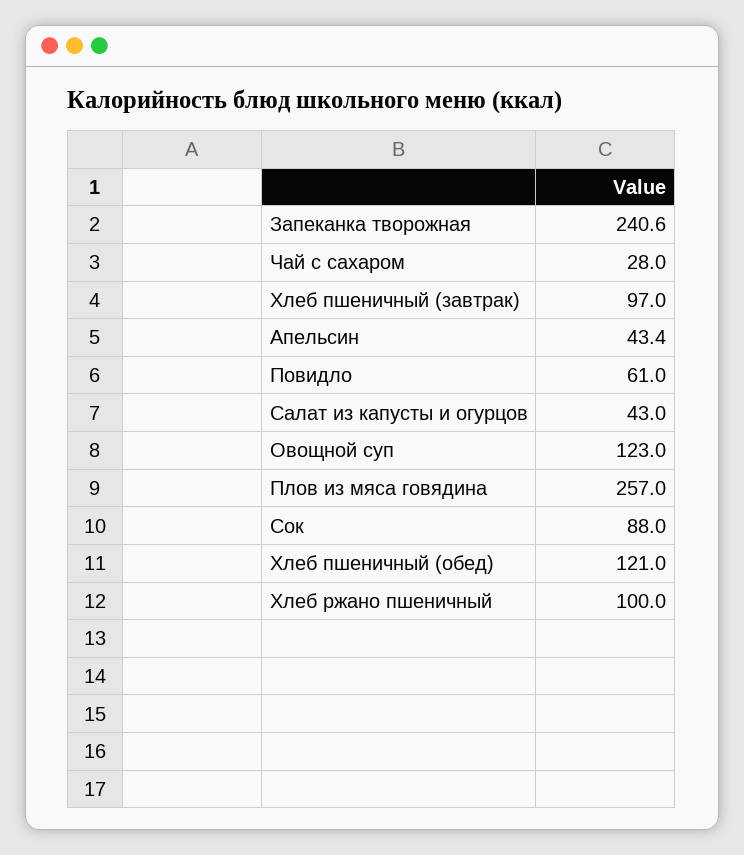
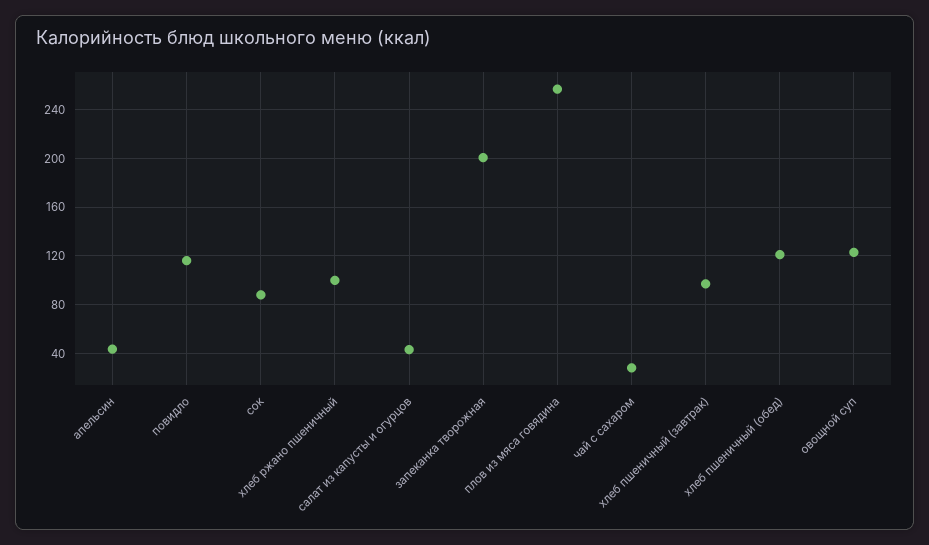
Запеканка творожная: 240.6 -> 200
Повидло: 61 -> 115

